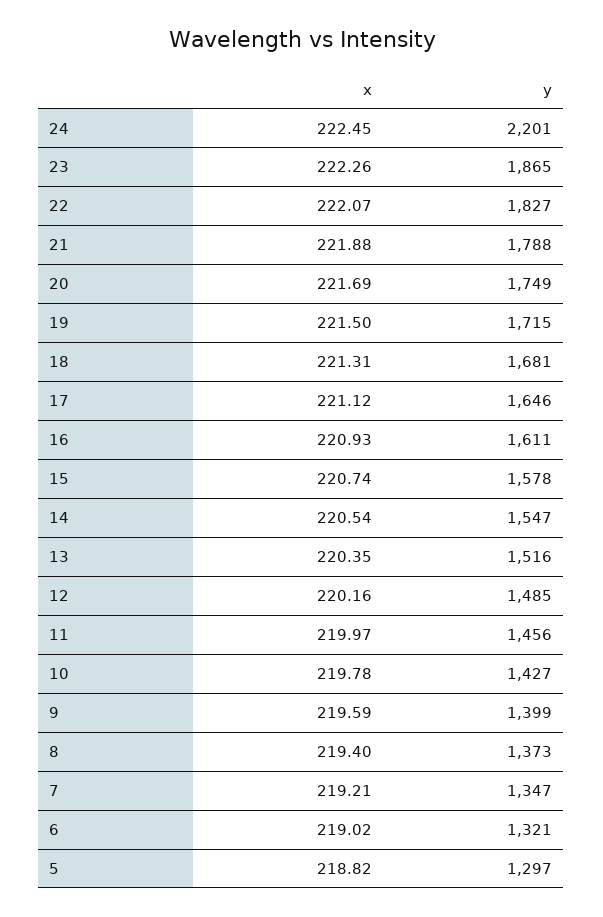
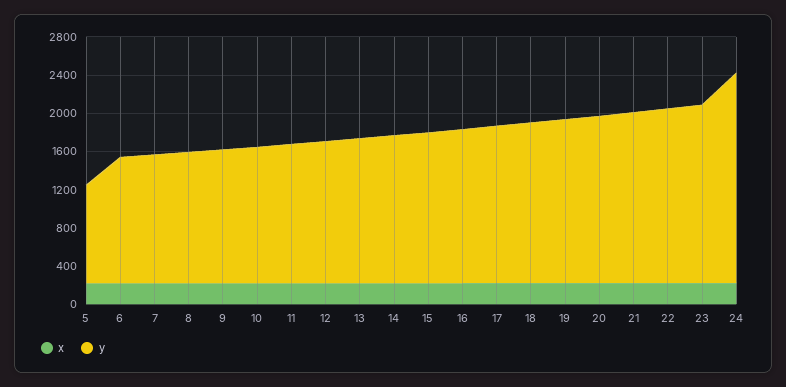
y, 5: 1297 -> 1000

